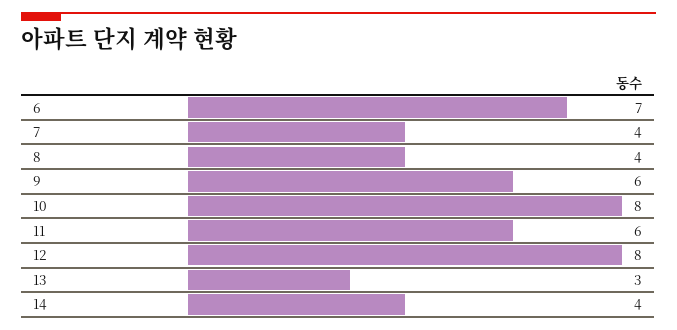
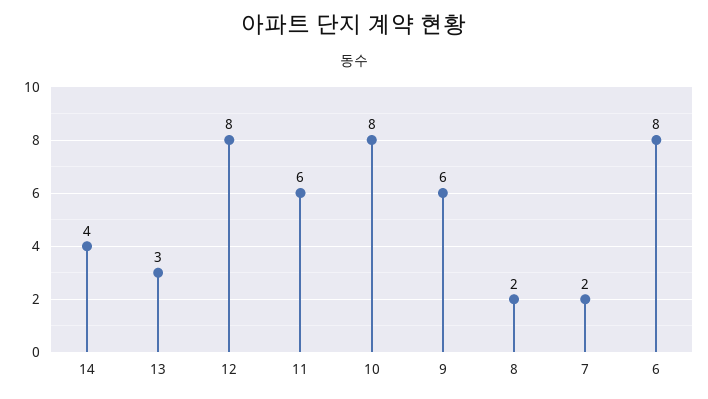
6: 7 -> 8
7: 4 -> 2
8: 4 -> 2

